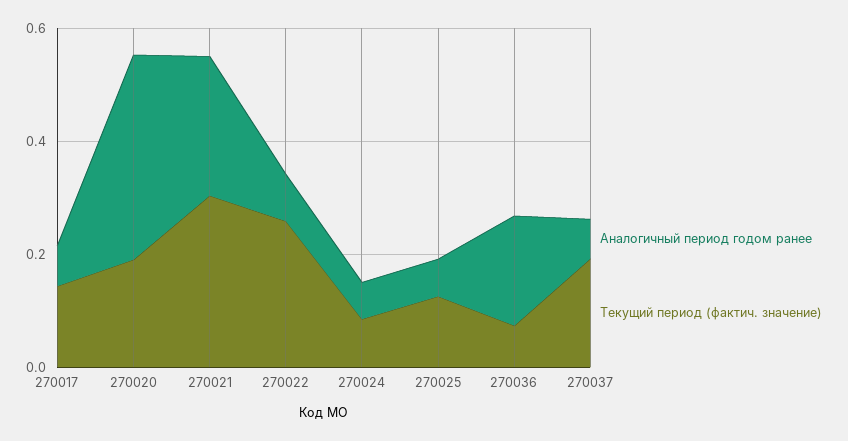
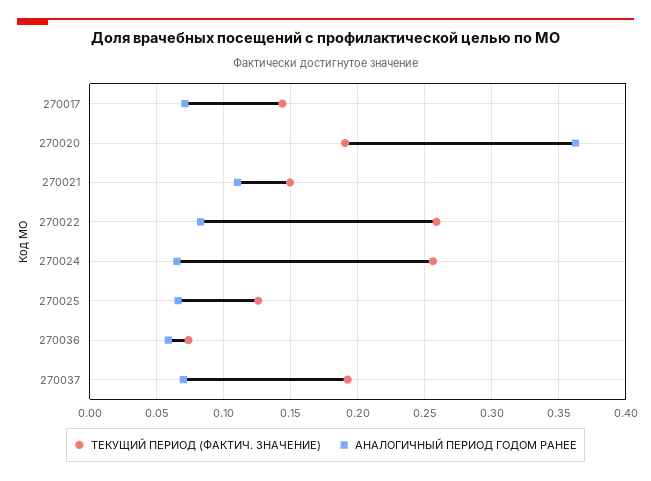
Аналогичный период годом ранее, 270021: 0.25 -> 0.11
Текущий период (фактич. значение), 270021: 0.3 -> 0.15
Текущий период (фактич. значение), 270024: 0.1 -> 0.255
Аналогичный период годом ранее, 270036: 0.2 -> 0.06

